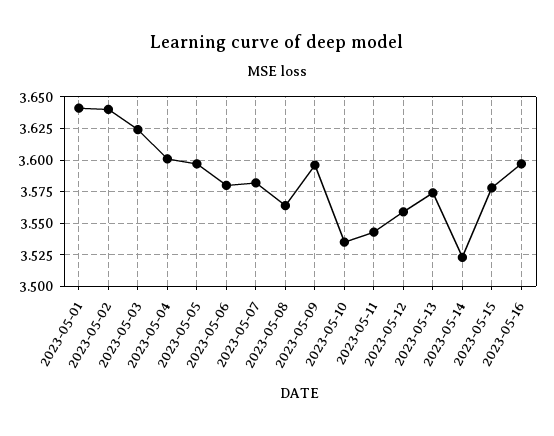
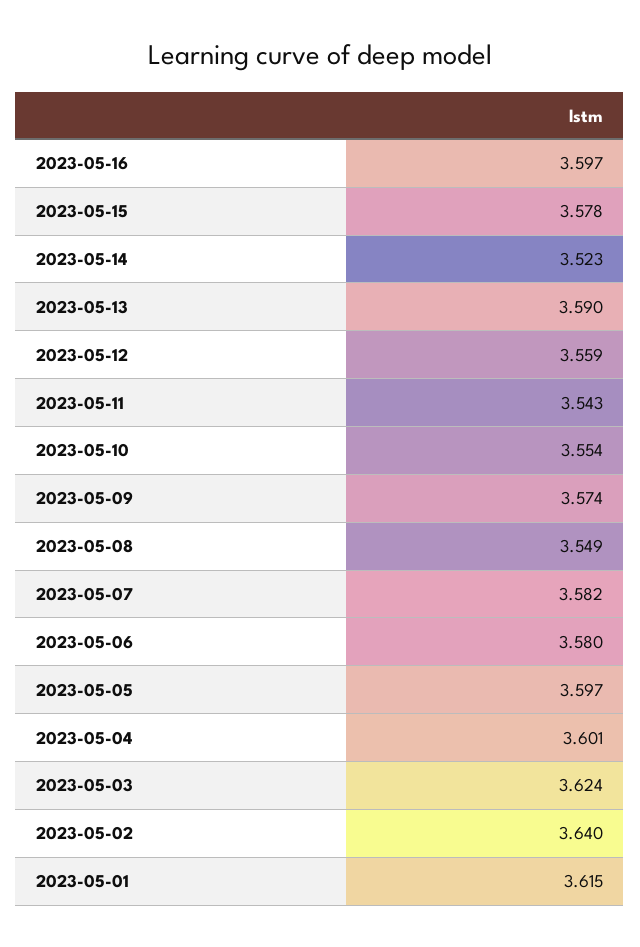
2023-05-01: 3.64 -> 3.615
2023-05-08: 3.565 -> 3.549
2023-05-09: 3.595 -> 3.574
2023-05-10: 3.535 -> 3.554
2023-05-13: 3.575 -> 3.59

